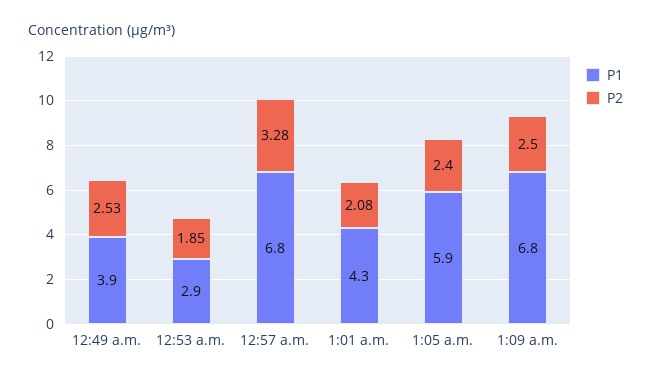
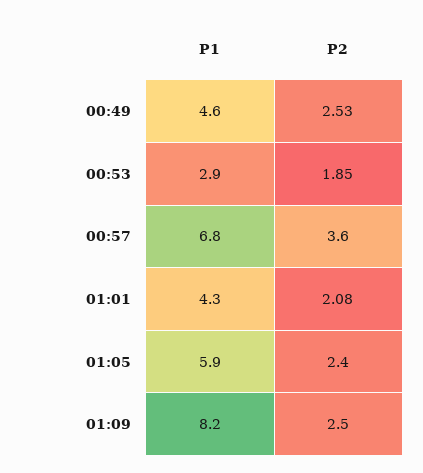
P1, 12:49 a.m.: 3.9 -> 4.6
P2, 12:57 a.m.: 3.28 -> 3.6
P1, 1:09 a.m.: 6.8 -> 8.2

